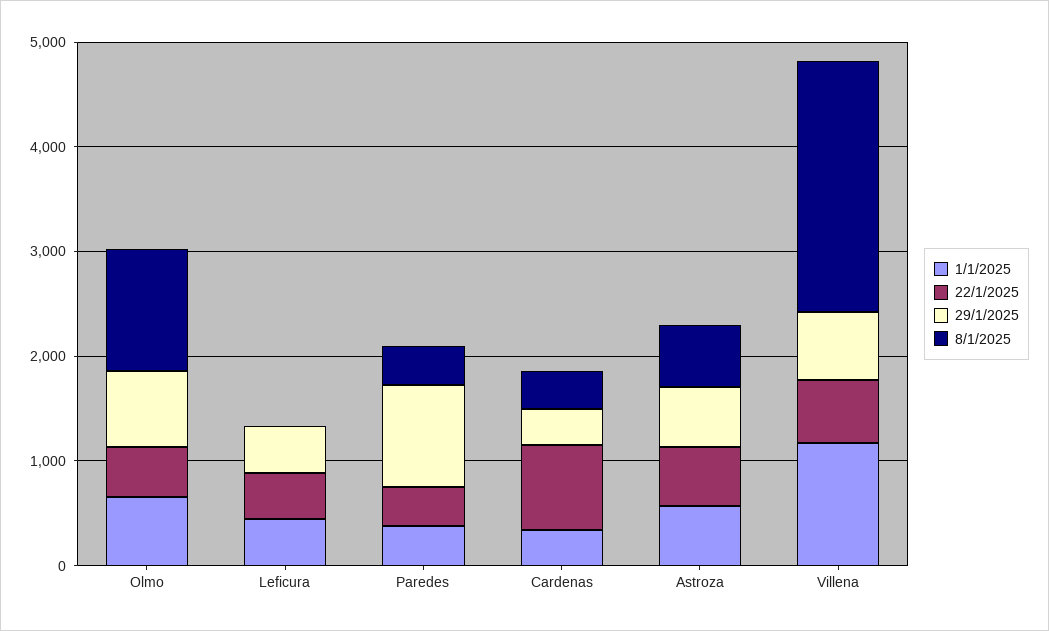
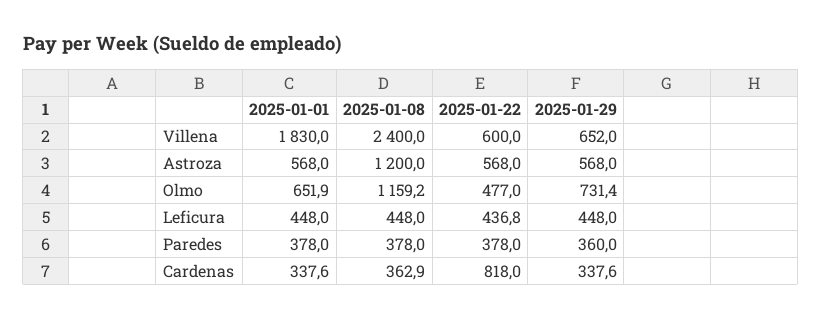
8/1/2025, Leficura: 0 -> 448
29/1/2025, Paredes: 1000 -> 360
8/1/2025, Astroza: 600 -> 1200
1/1/2025, Villena: 1200 -> 1830

